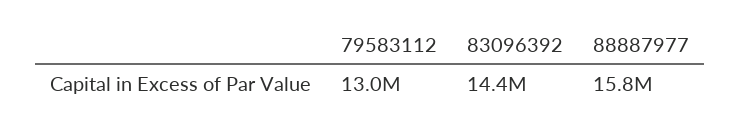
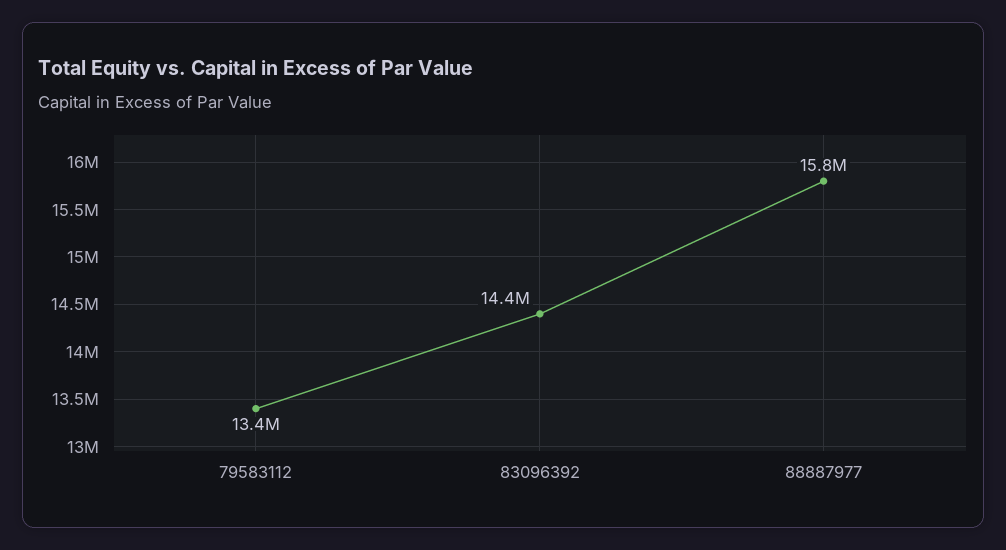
79583112: 13000000 -> 13400000

